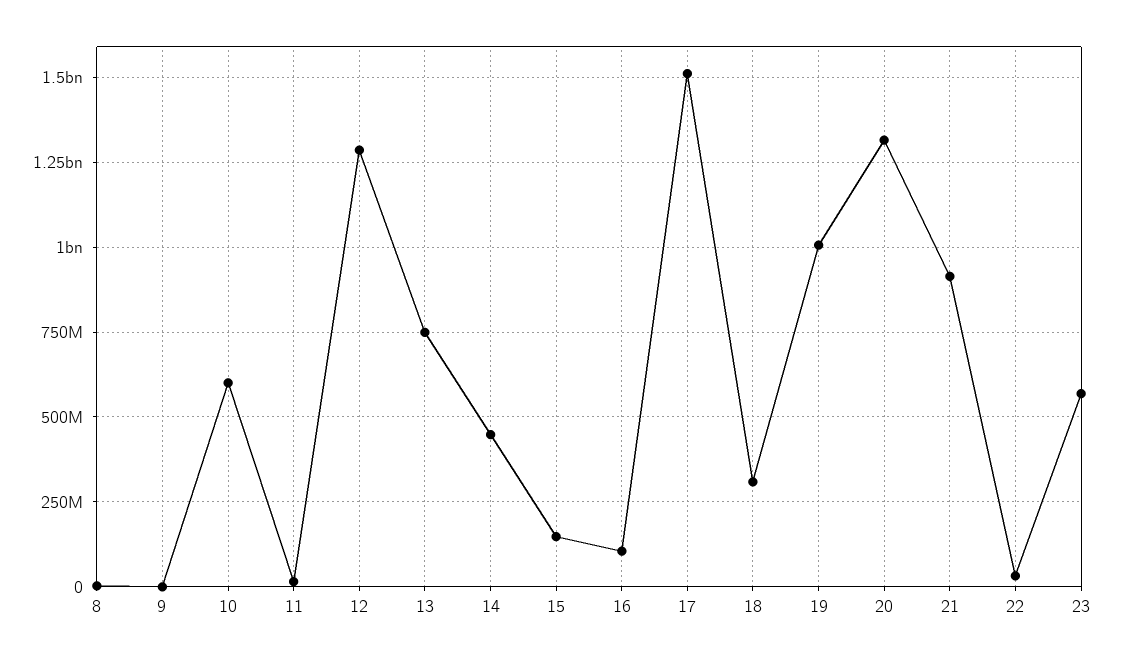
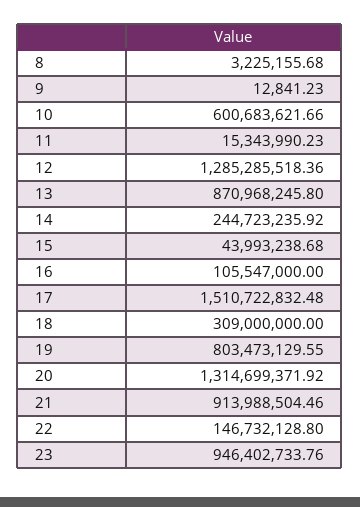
13: 750000000 -> 870968245.8
14: 450000000 -> 244723235.92
15: 150000000 -> 43993238.68
19: 1000000000 -> 803473129.55
22: 25000000 -> 146732128.8
23: 575000000 -> 946402733.76

